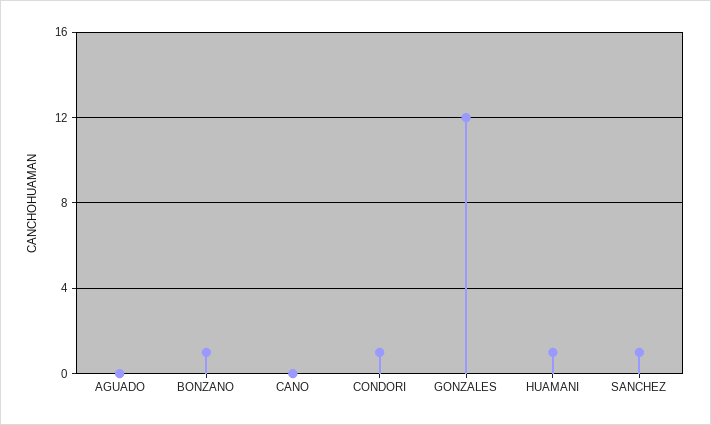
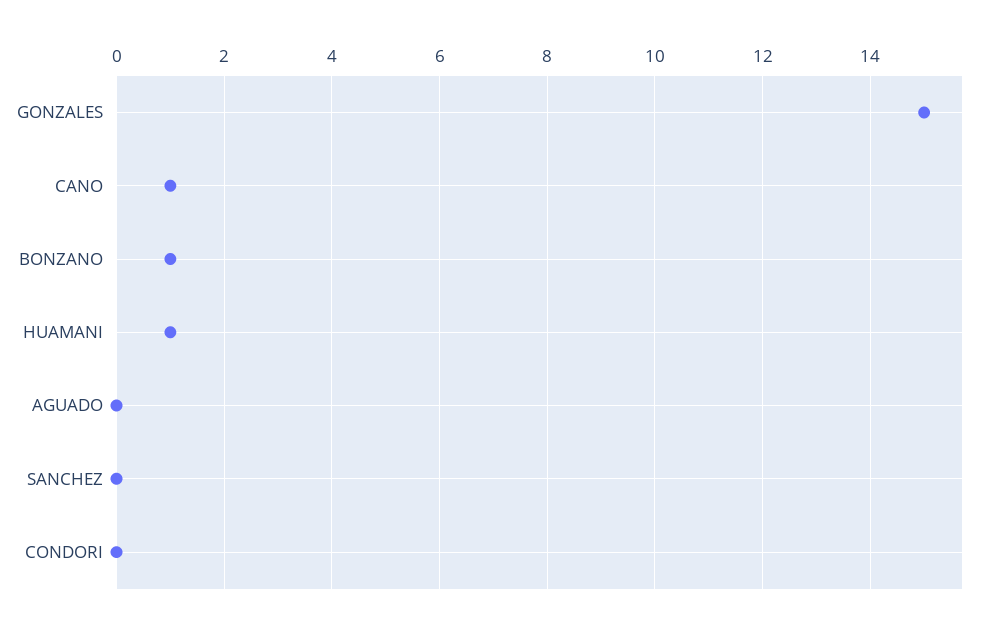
CANO: 0 -> 1
CONDORI: 1 -> 0
GONZALES: 12 -> 15
SANCHEZ: 1 -> 0

